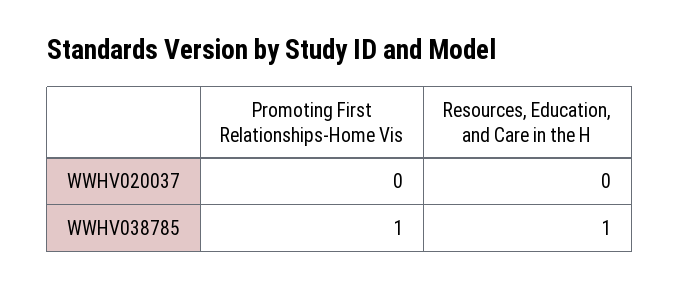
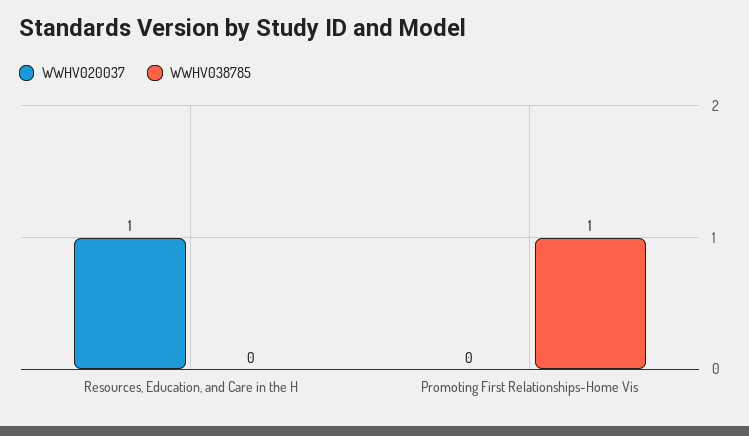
WWHV020037, Resources, Education, and Care in the H: 0 -> 1
WWHV038785, Resources, Education, and Care in the H: 1 -> 0

